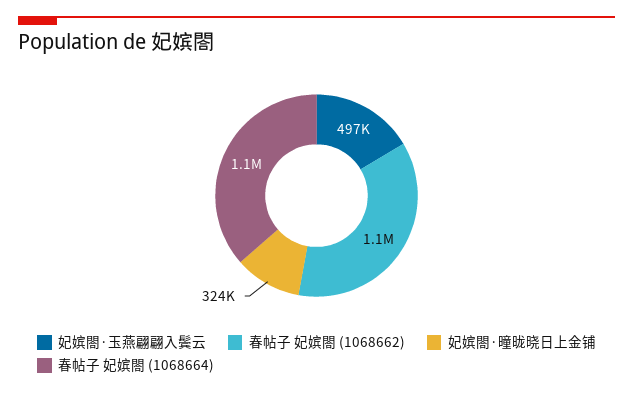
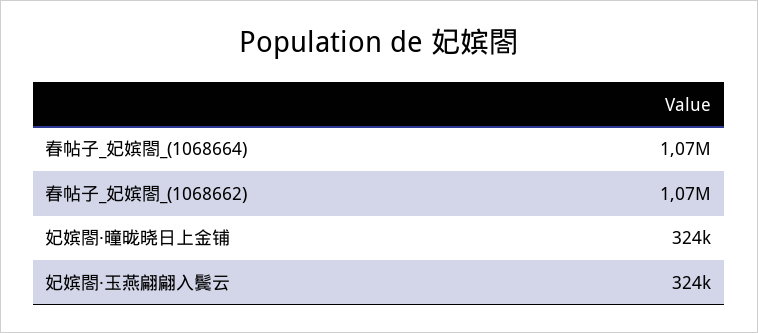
妃嫔閤·玉燕翩翩入鬓云: 497000 -> 324000

